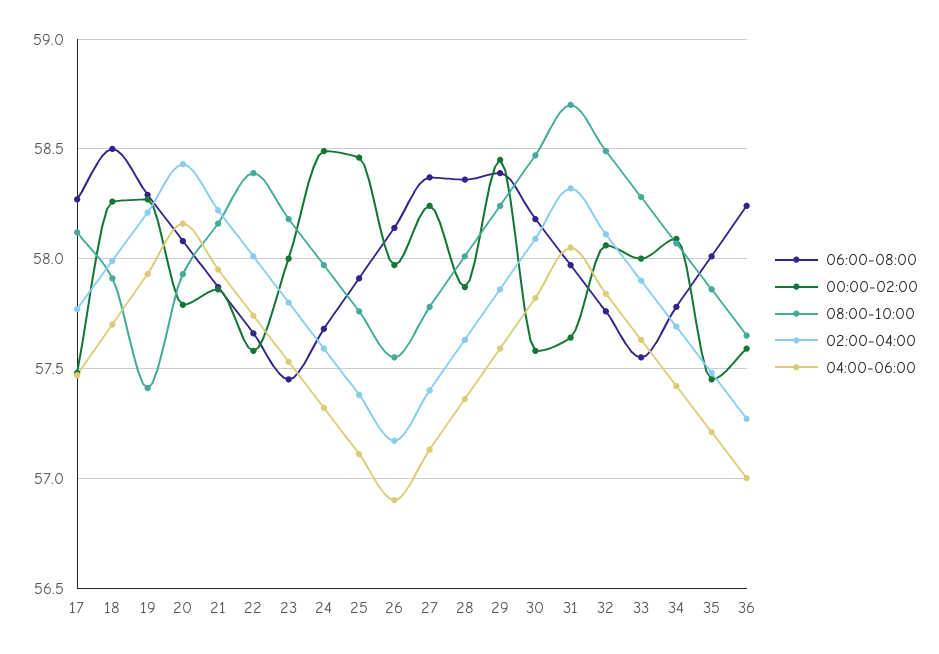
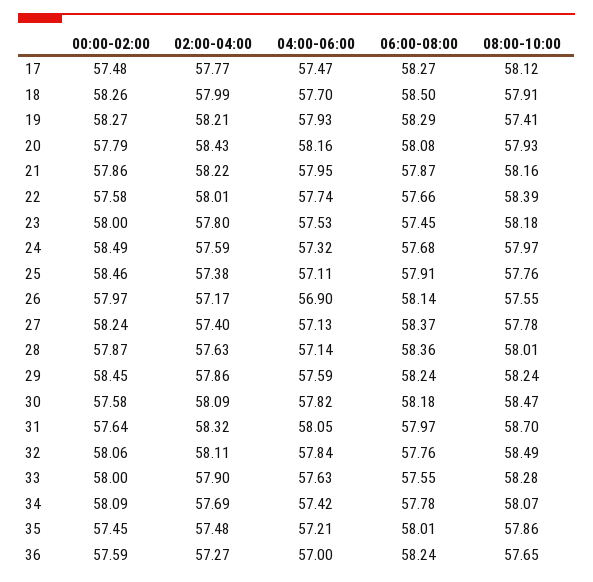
04:00-06:00, 28: 57.35 -> 57.14
06:00-08:00, 29: 58.4 -> 58.24

